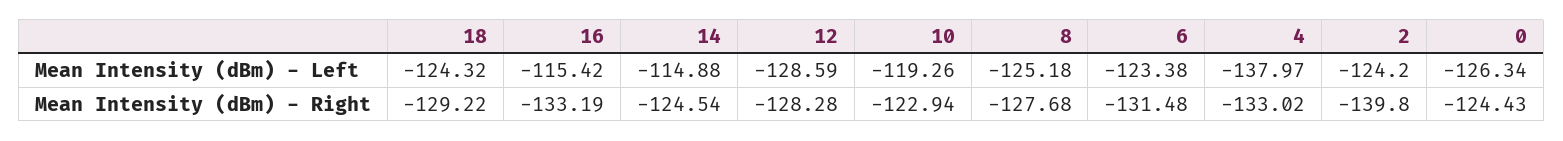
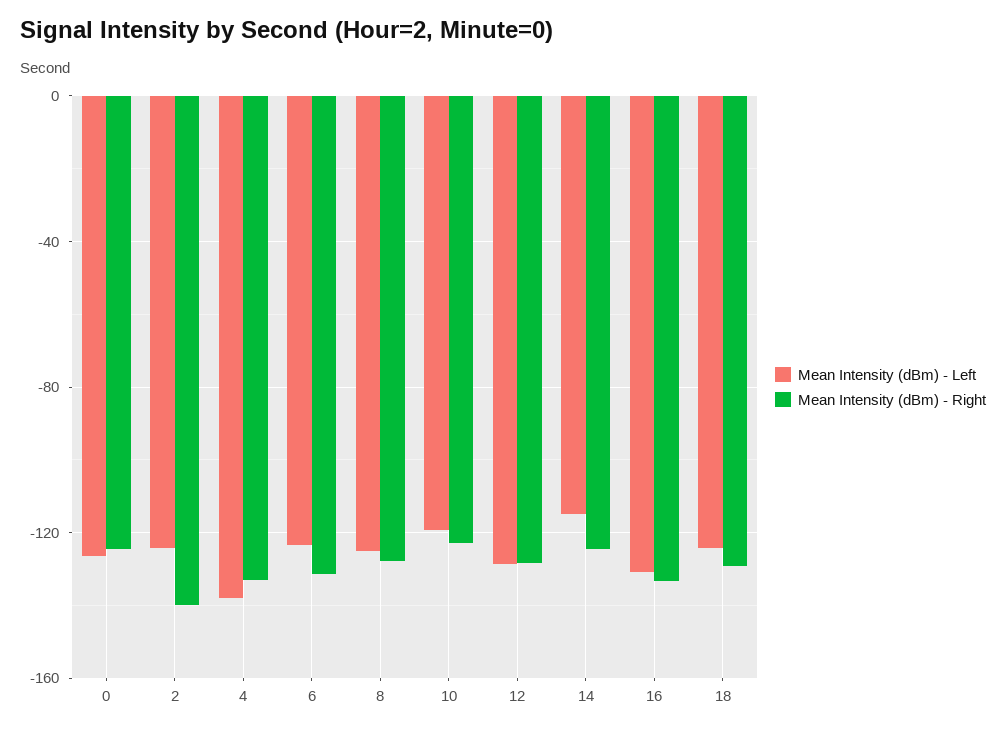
Mean Intensity (dBm) - Left, 16: -115.42 -> -130

